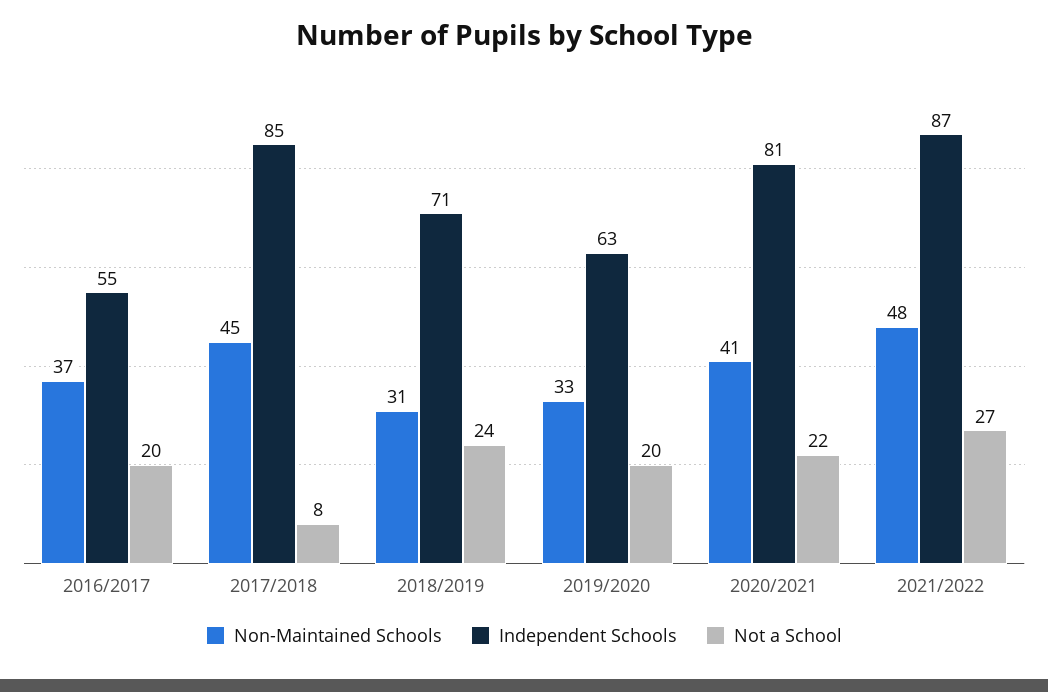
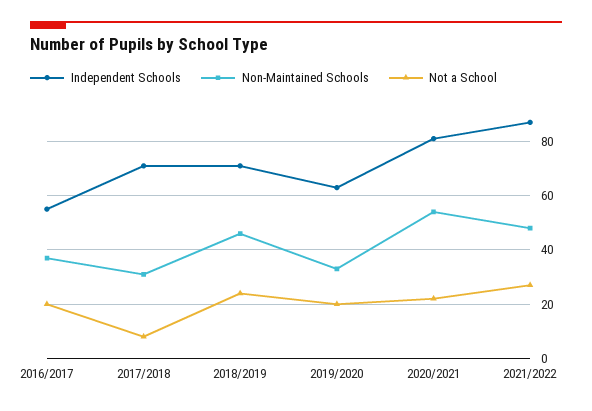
Non-Maintained Schools, 2017/2018: 45 -> 30
Independent Schools, 2017/2018: 85 -> 70
Non-Maintained Schools, 2018/2019: 31 -> 45
Non-Maintained Schools, 2020/2021: 41 -> 55

